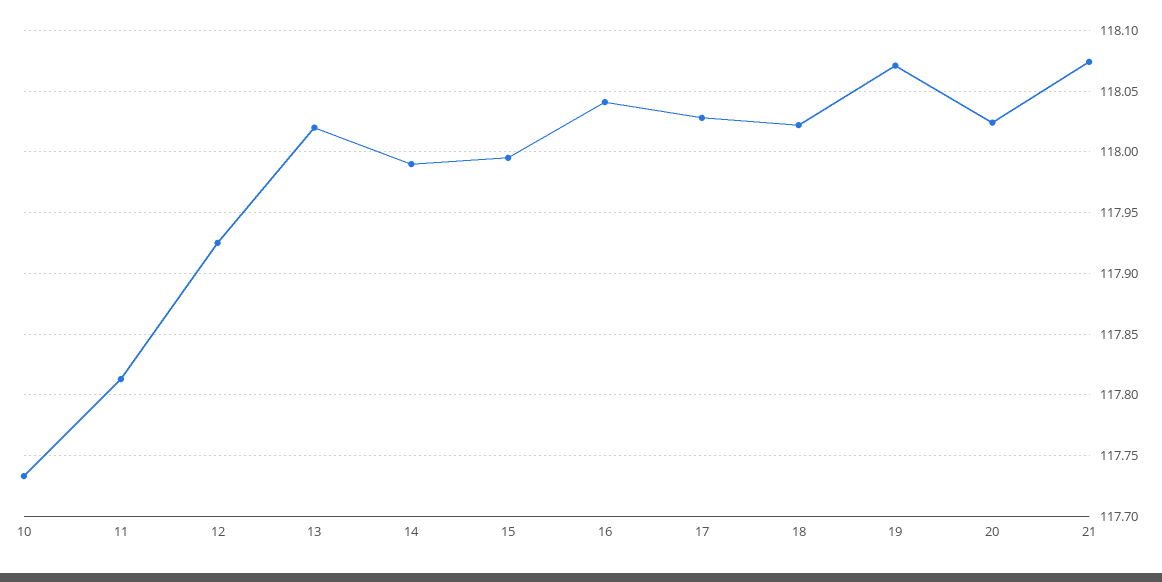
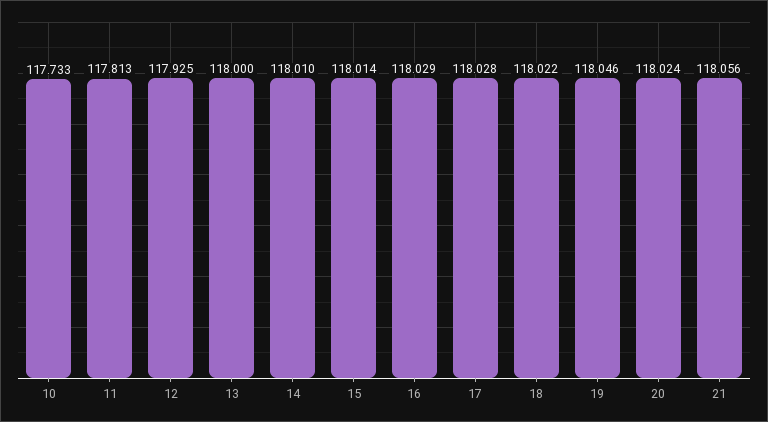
13: 118.02 -> 118
14: 117.99 -> 118.01
15: 117.995 -> 118.014
16: 118.04 -> 118.029
19: 118.07 -> 118.046
21: 118.075 -> 118.056

